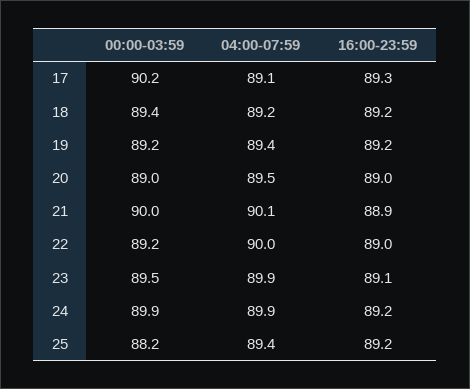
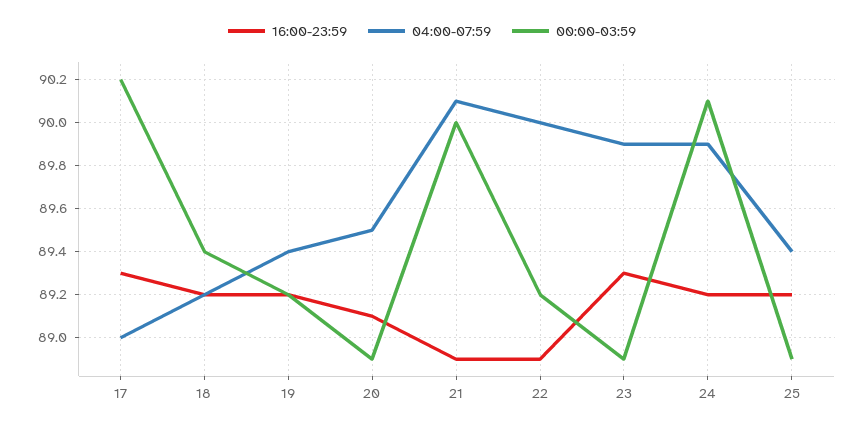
04:00-07:59, 17: 89.1 -> 89
00:00-03:59, 20: 89 -> 88.9
16:00-23:59, 20: 89 -> 89.1
16:00-23:59, 22: 89 -> 88.9
00:00-03:59, 23: 89.5 -> 88.9
16:00-23:59, 23: 89.1 -> 89.3
00:00-03:59, 24: 89.9 -> 90.1
00:00-03:59, 25: 88.2 -> 88.9

